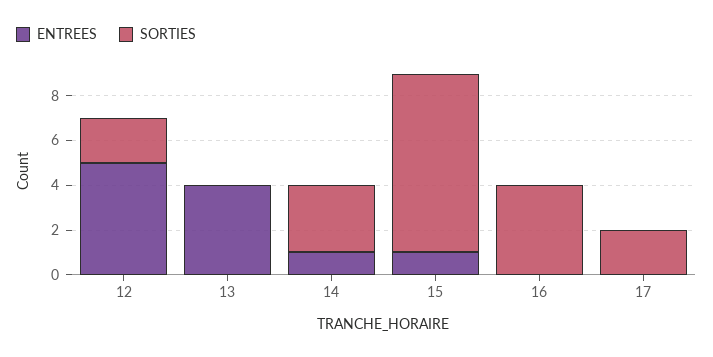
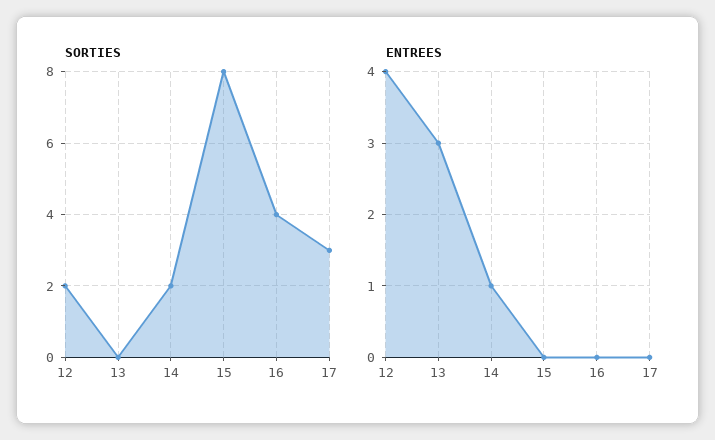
ENTREES, 12: 5 -> 4
ENTREES, 13: 4 -> 3
SORTIES, 14: 3 -> 2
ENTREES, 15: 1 -> 0
SORTIES, 17: 2 -> 3

